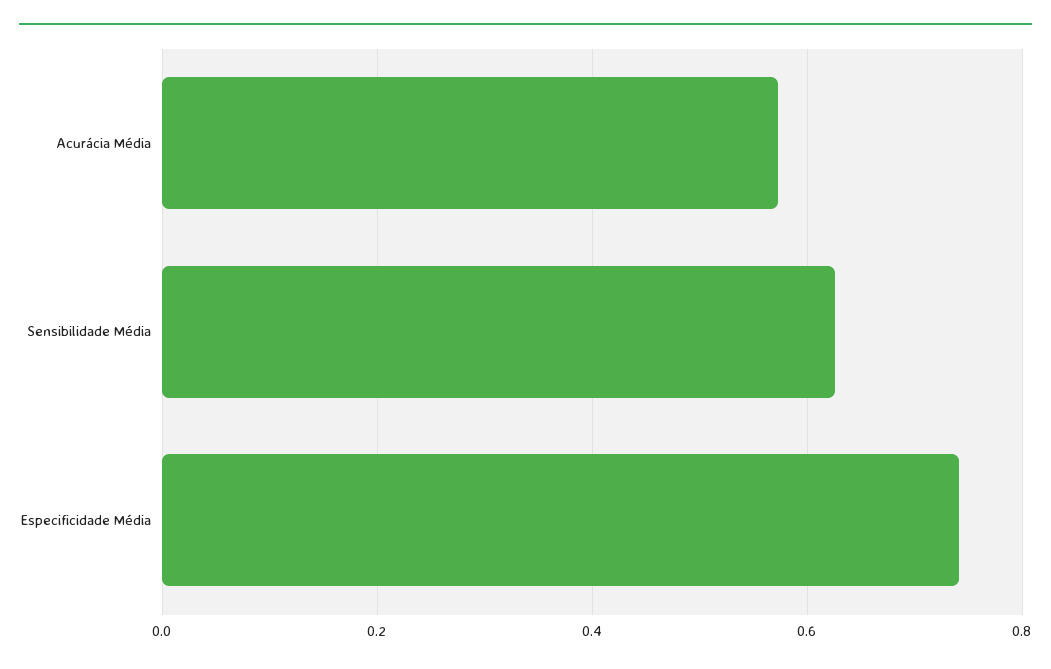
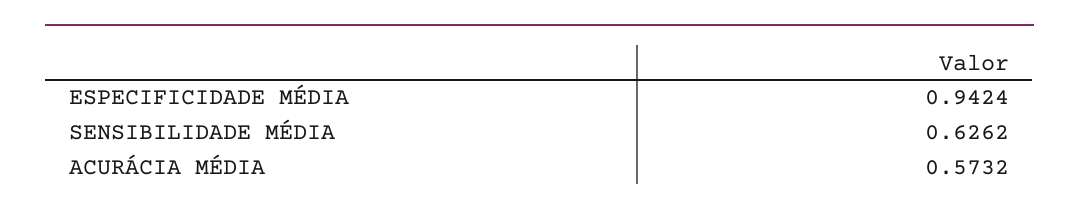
Especificidade Média: 0.74 -> 0.9424

